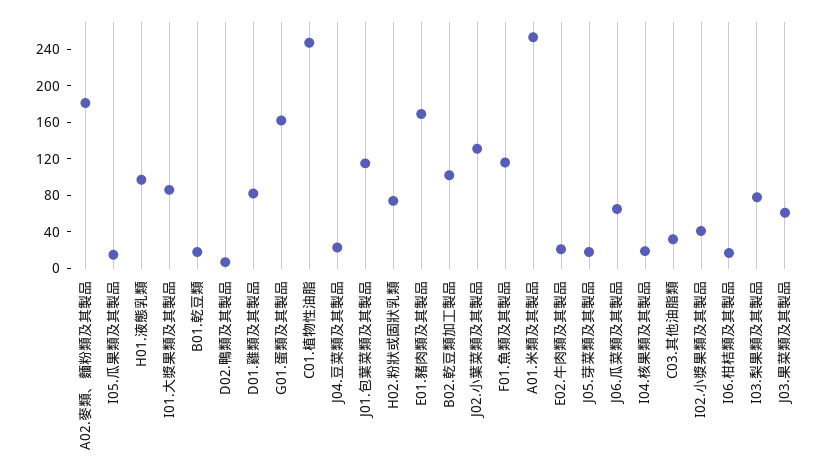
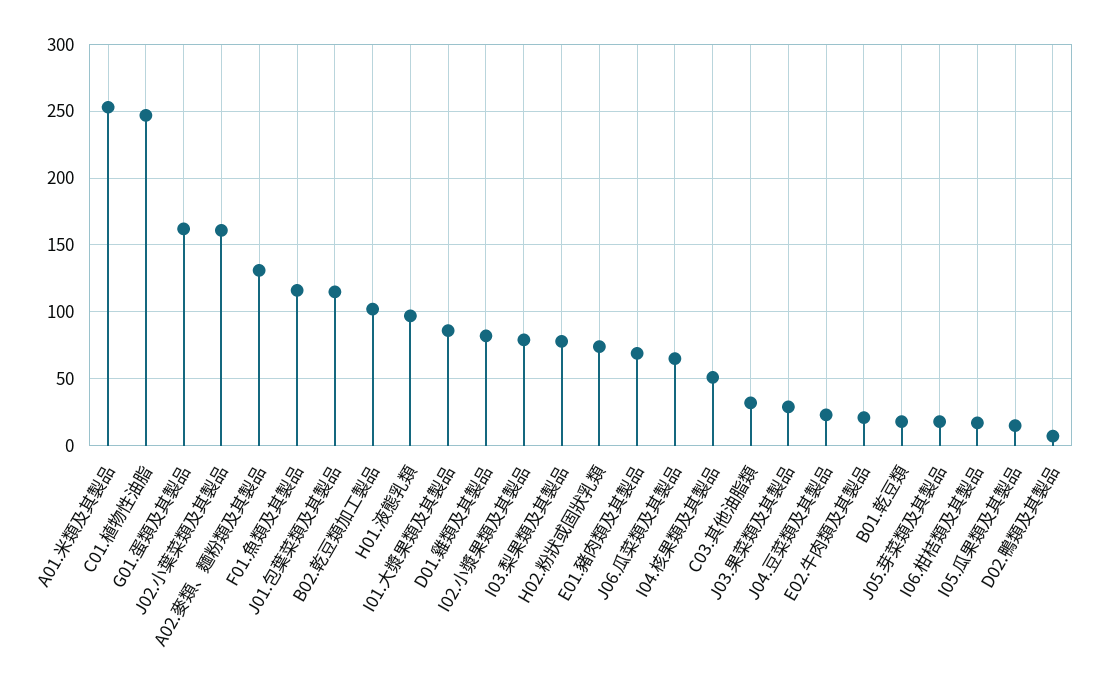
A02.麥類、麵粉類及其製品: 180 -> 130
E01.豬肉類及其製品: 170 -> 70
J02.小葉菜類及其製品: 130 -> 160
I04.核果類及其製品: 20 -> 50
I02.小漿果類及其製品: 40 -> 80
J03.果菜類及其製品: 60 -> 30

